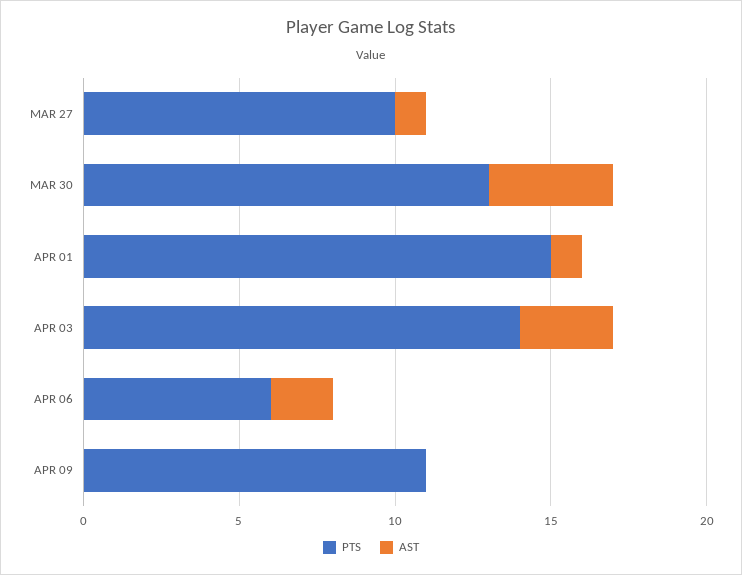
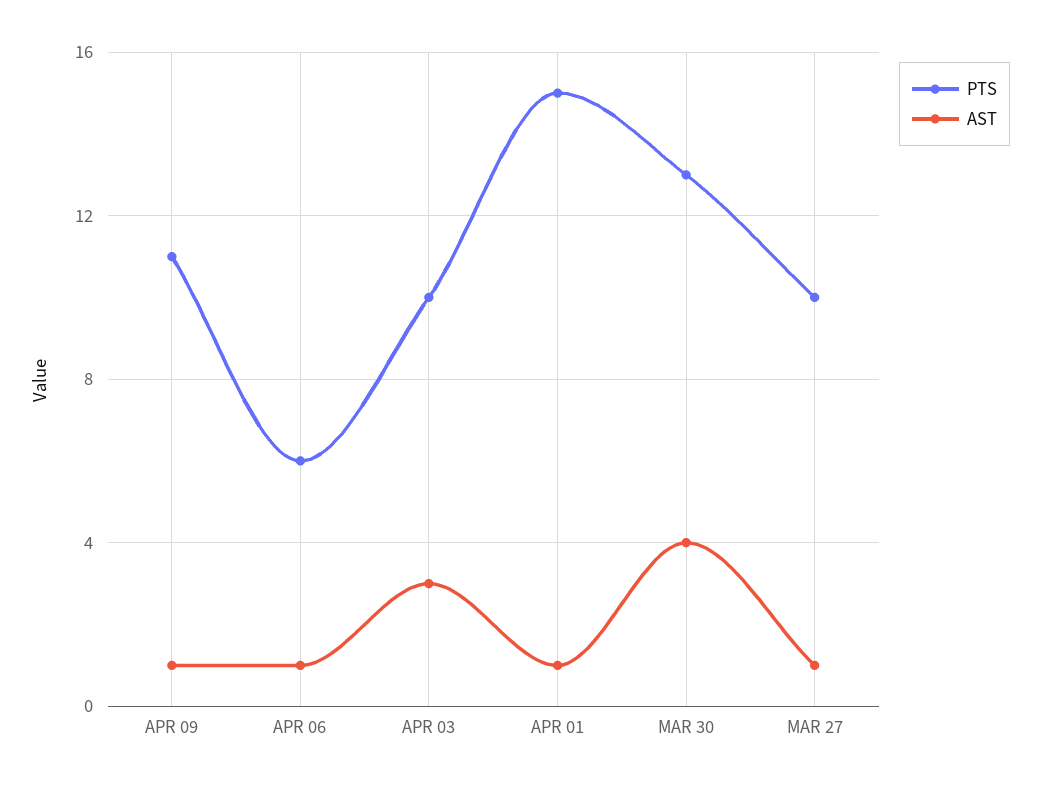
PTS, APR 03: 14 -> 10
AST, APR 06: 2 -> 1
AST, APR 09: 0 -> 1

